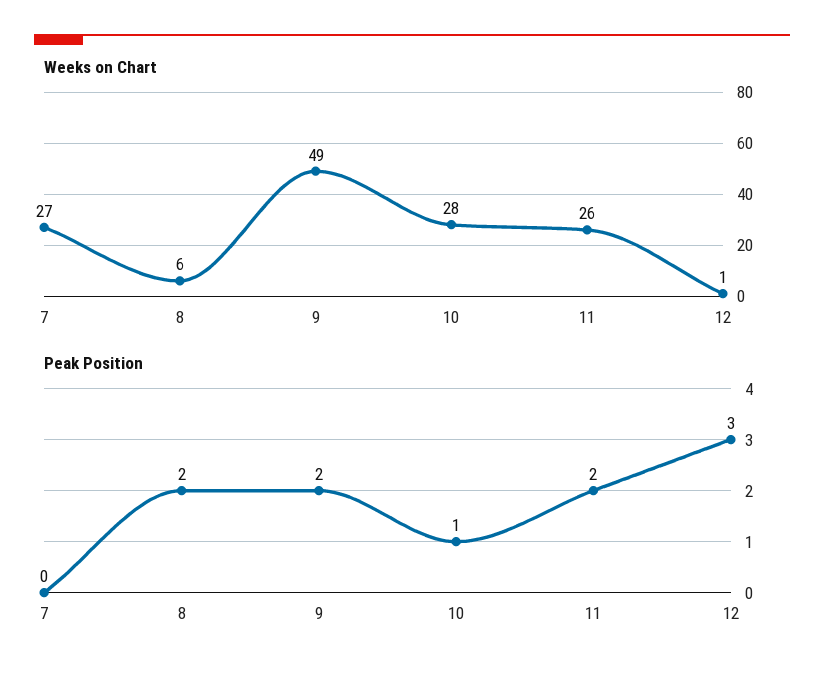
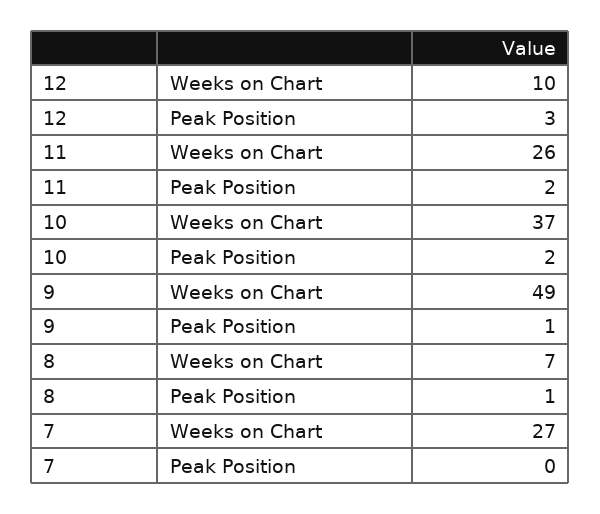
Weeks on Chart, 8: 6 -> 7
Weeks on Chart, 10: 28 -> 37
Weeks on Chart, 12: 1 -> 10
Peak Position, 8: 2 -> 1
Peak Position, 9: 2 -> 1
Peak Position, 10: 1 -> 2

